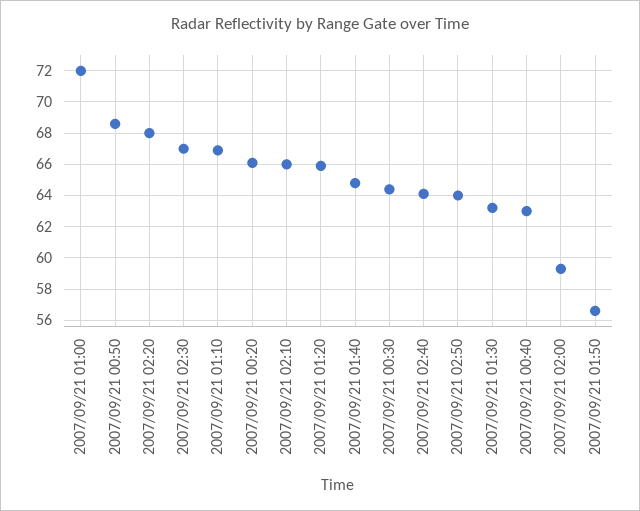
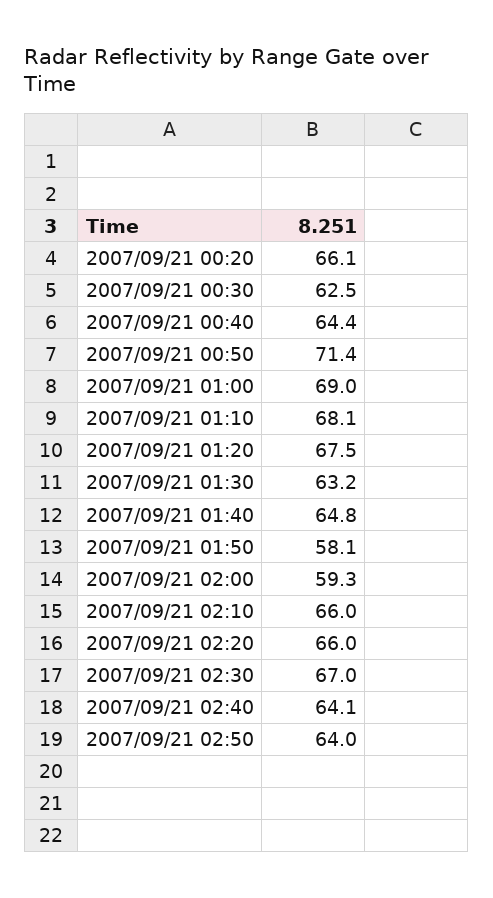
2007/09/21 01:00: 72 -> 69
2007/09/21 00:50: 68.5 -> 71.4
2007/09/21 02:20: 68 -> 66
2007/09/21 01:10: 67 -> 68.1
2007/09/21 01:20: 66 -> 67.5
2007/09/21 00:30: 64.5 -> 62.5
2007/09/21 00:40: 63 -> 64.4
2007/09/21 01:50: 56.5 -> 58.1

